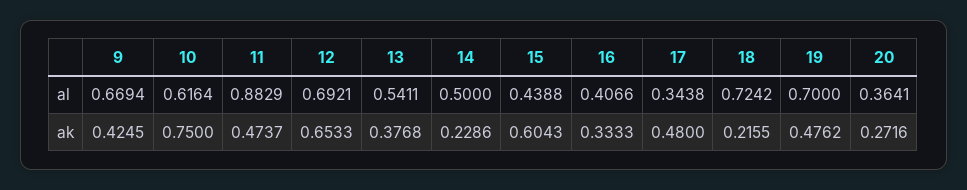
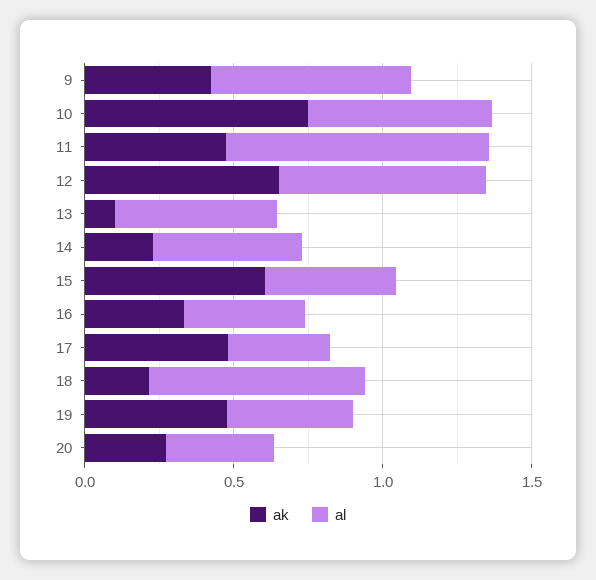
al, 19: 0.7 -> 0.4
ak, 13: 0.3768 -> 0.1

